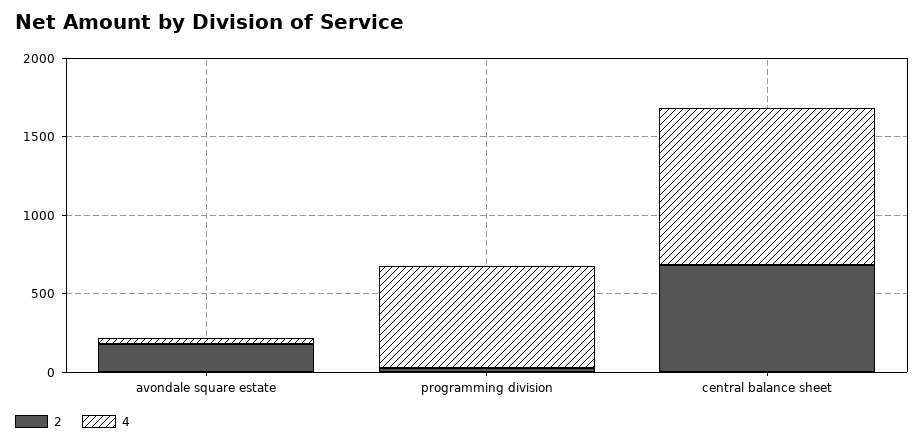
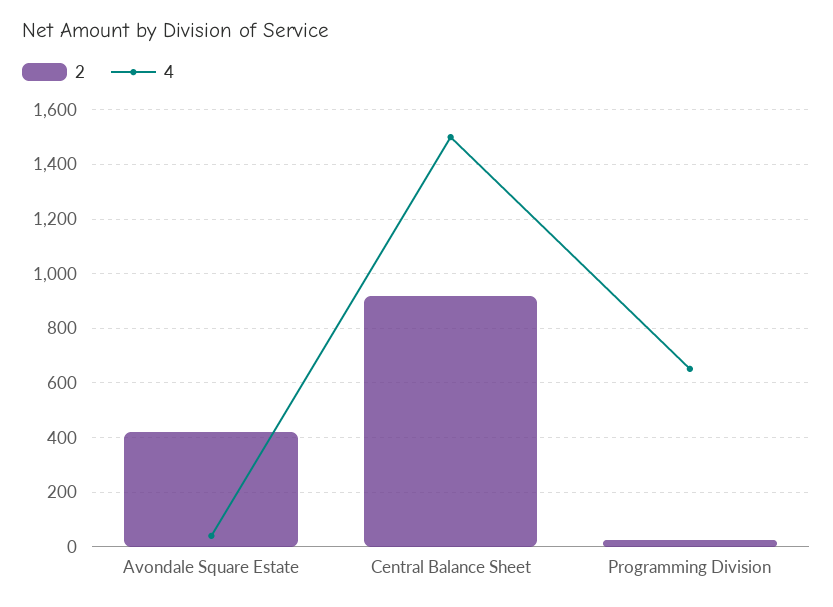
2, avondale square estate: 200 -> 425
2, central balance sheet: 700 -> 925
4, central balance sheet: 1000 -> 1500

